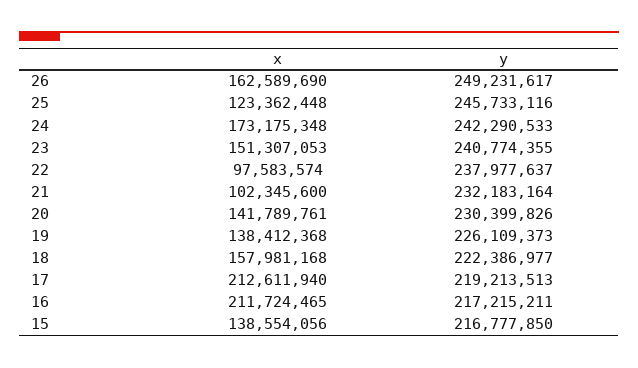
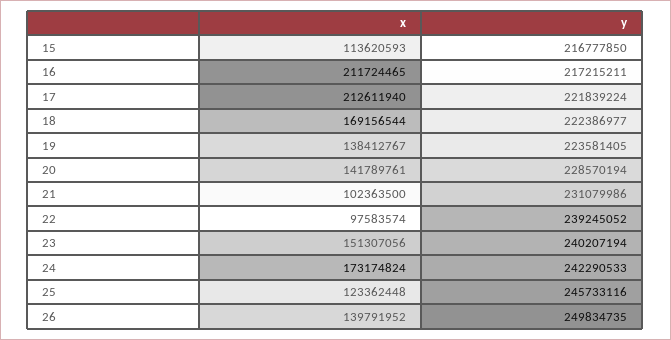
x, 26: 162589690 -> 139791952
y, 26: 249231617 -> 249834735
x, 24: 173175348 -> 173174824
x, 23: 151307053 -> 151307056
y, 23: 240774355 -> 240207194
y, 22: 237977637 -> 239245052
x, 21: 102345600 -> 102363500
y, 21: 232183164 -> 231079986
y, 20: 230399826 -> 228570194
x, 19: 138412368 -> 138412767
y, 19: 226109373 -> 223581405
x, 18: 157981168 -> 169156544
y, 17: 219213513 -> 221839224
x, 15: 138554056 -> 113620593

